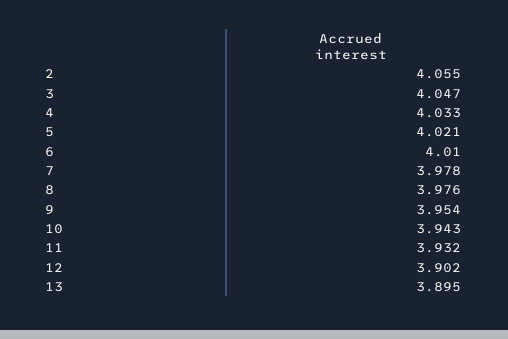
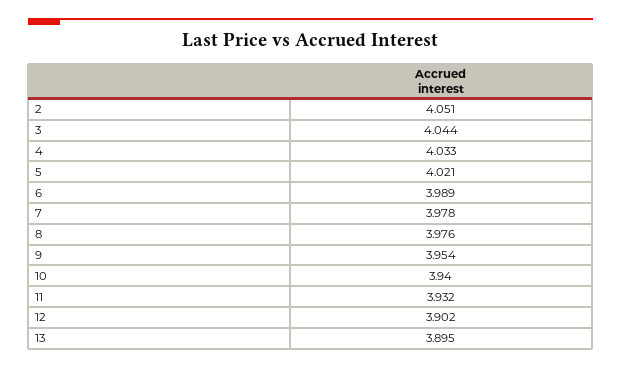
2: 4.055 -> 4.051
3: 4.047 -> 4.044
6: 4.01 -> 3.989
10: 3.943 -> 3.94

